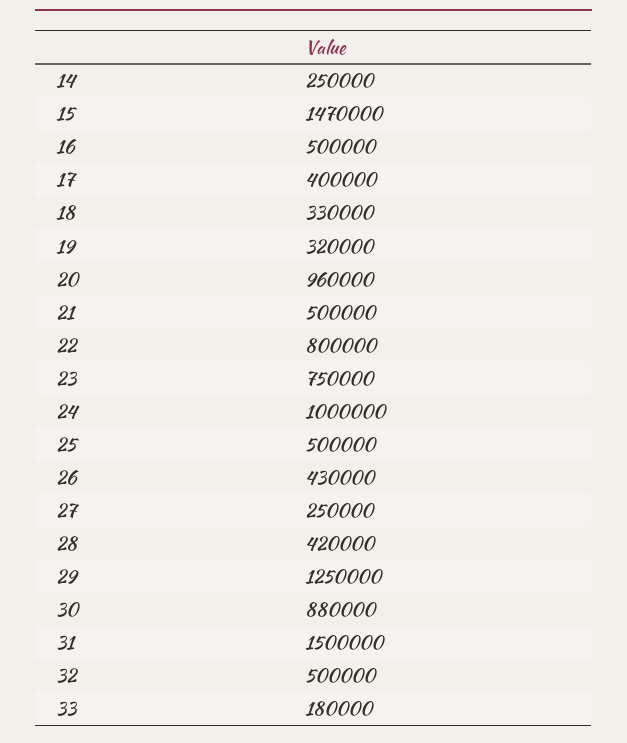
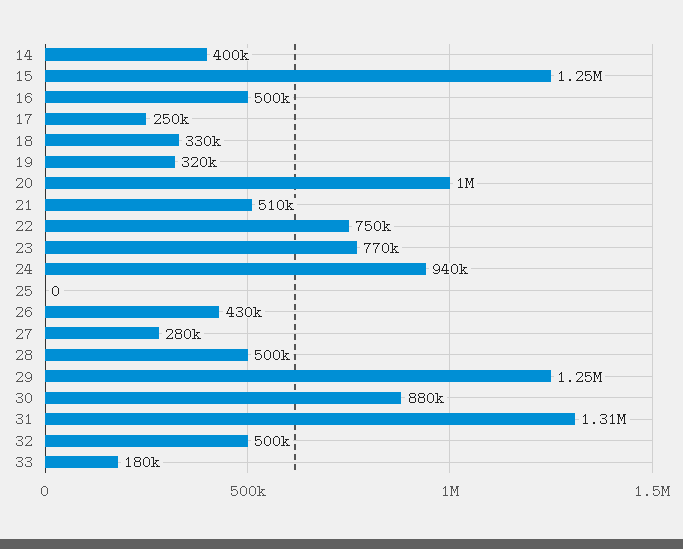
14: 250000 -> 400000
15: 1470000 -> 1250000
17: 400000 -> 250000
20: 960000 -> 1000000
21: 500000 -> 510000
22: 800000 -> 750000
23: 750000 -> 770000
24: 1000000 -> 940000
25: 500000 -> 0
27: 250000 -> 280000
28: 420000 -> 500000
31: 1500000 -> 1310000

